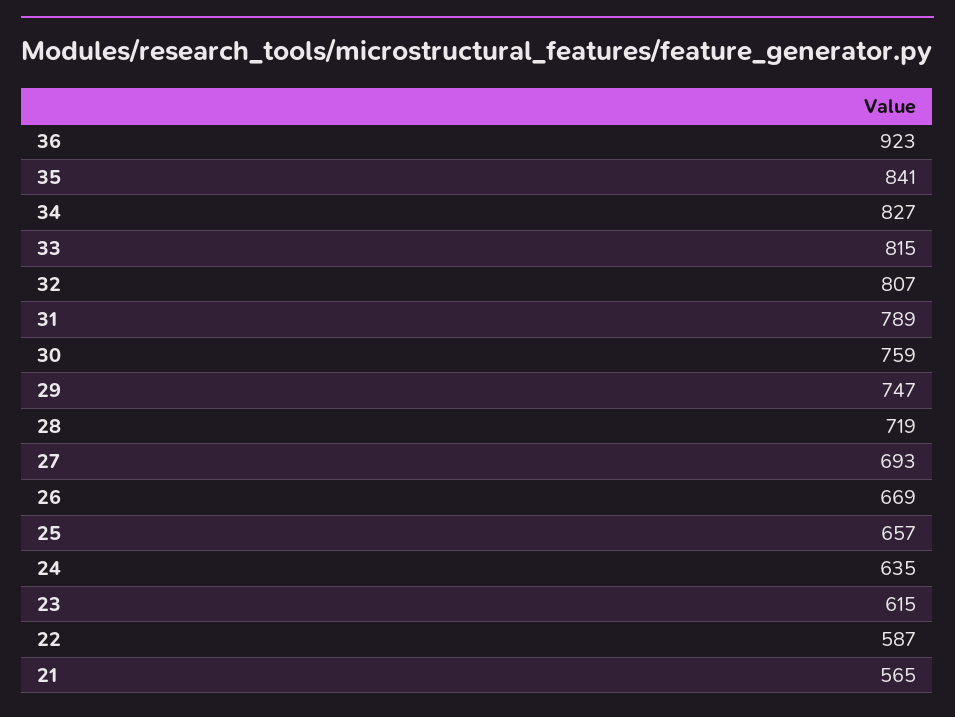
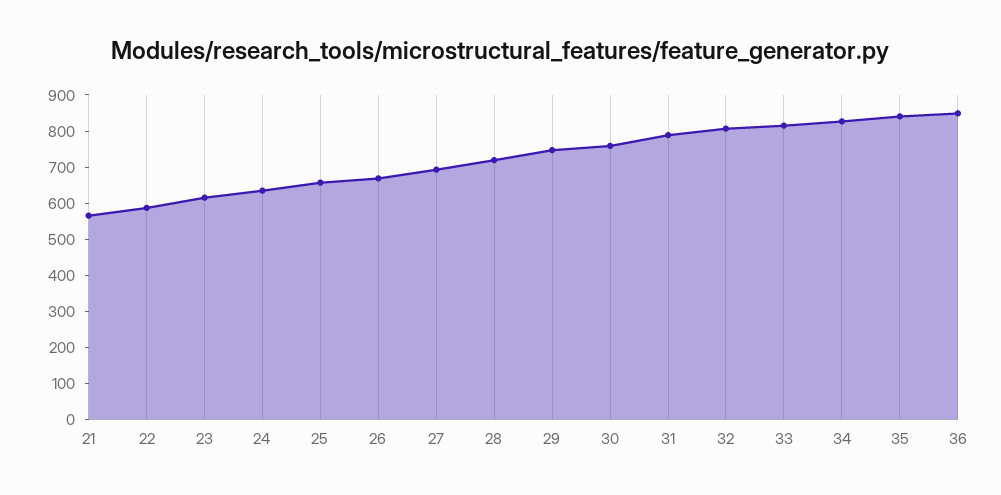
36: 923 -> 850

